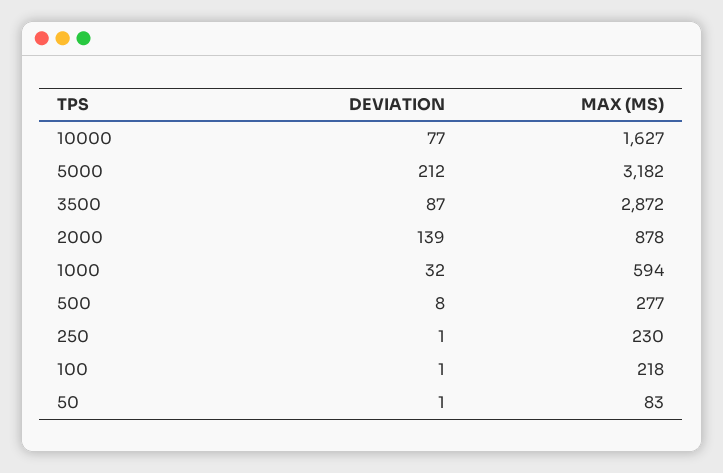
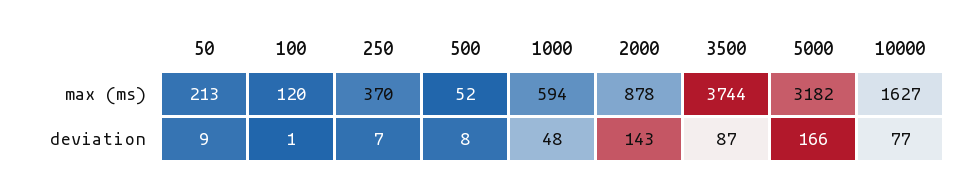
DEVIATION, 5000: 212 -> 166
MAX (MS), 3500: 2872 -> 3744
DEVIATION, 2000: 139 -> 143
DEVIATION, 1000: 32 -> 48
MAX (MS), 500: 277 -> 52
DEVIATION, 250: 1 -> 7
MAX (MS), 250: 230 -> 370
MAX (MS), 100: 218 -> 120
DEVIATION, 50: 1 -> 9
MAX (MS), 50: 83 -> 213

